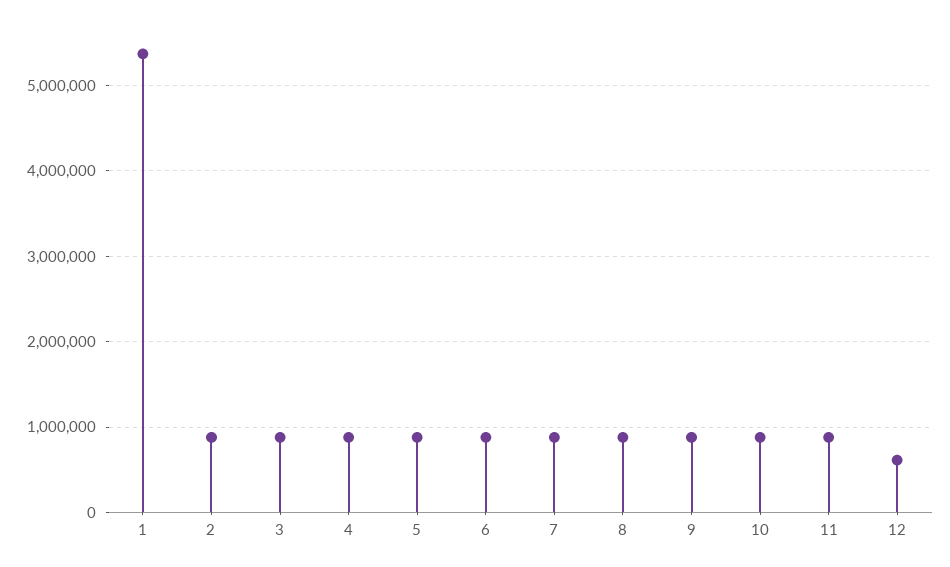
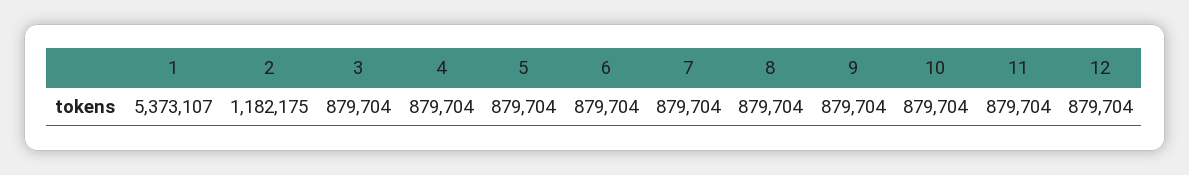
2: 900000 -> 1182175
12: 600000 -> 879704

